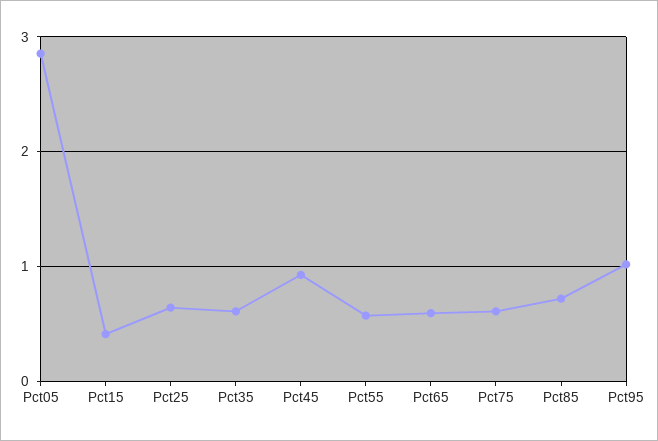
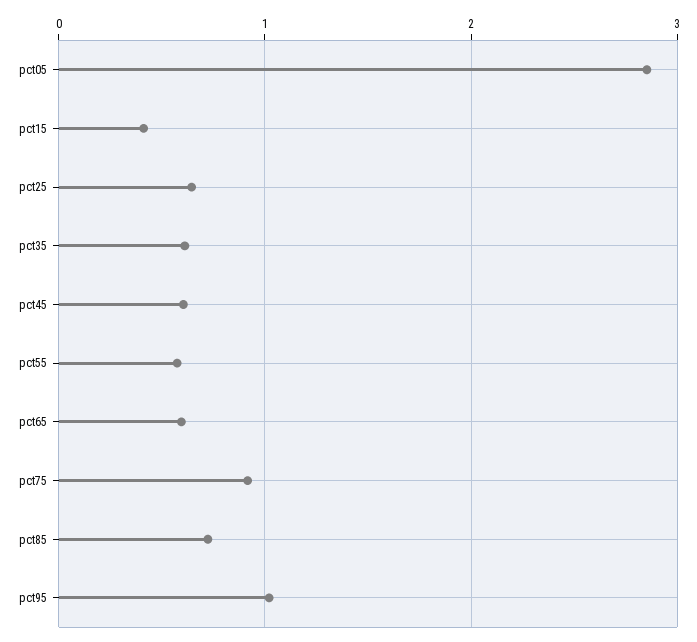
Pct45: 0.9 -> 0.6
Pct75: 0.6 -> 0.9

